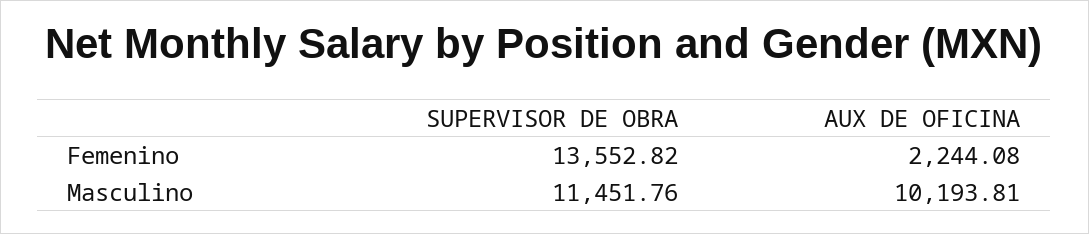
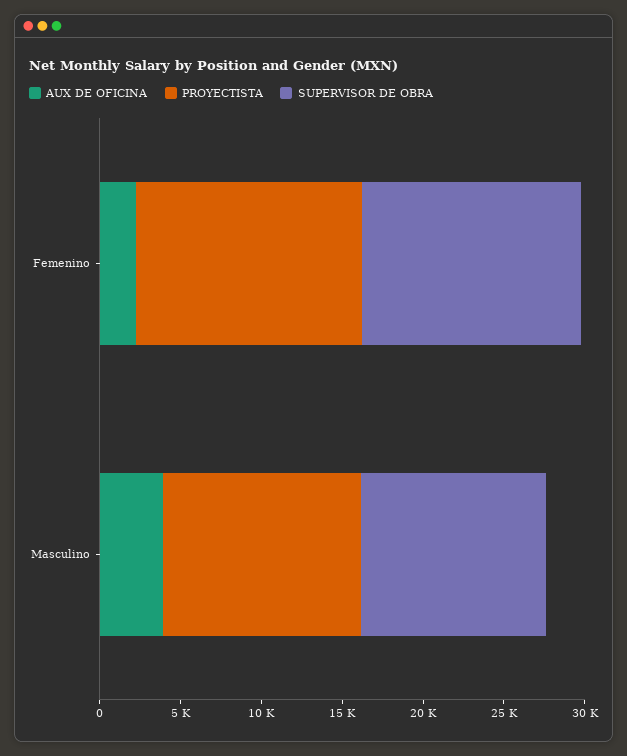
AUX DE OFICINA, Masculino: 10193.81 -> 4000
PROYECTISTA, Femenino: none -> 14000
PROYECTISTA, Masculino: none -> 12000

